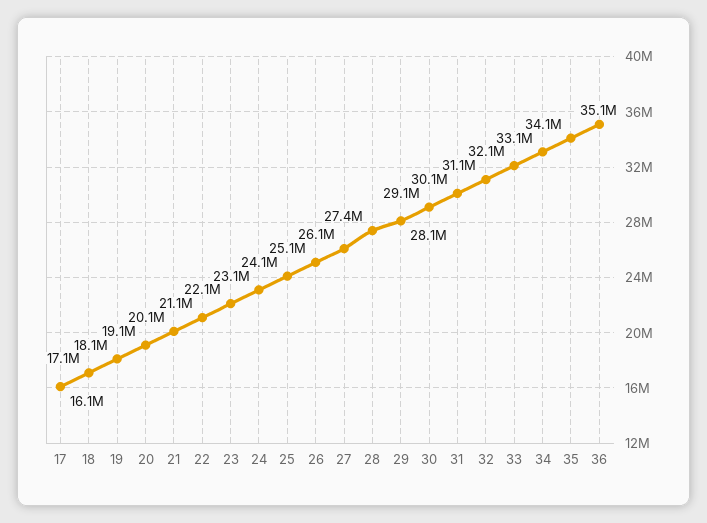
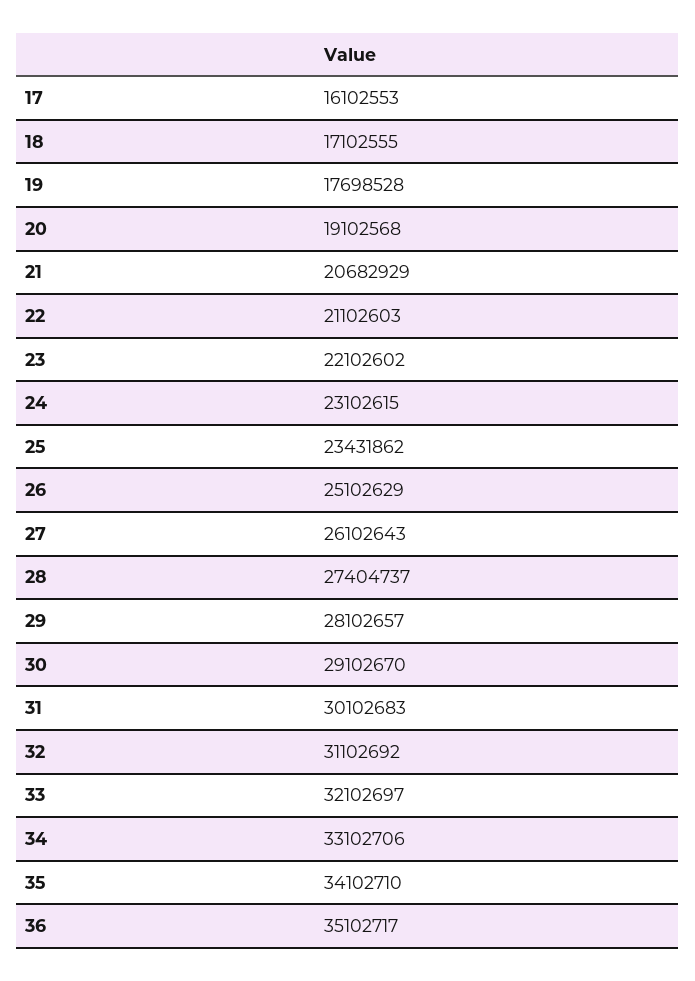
19: 18100000 -> 17698528
21: 20100000 -> 20682929
25: 24100000 -> 23431862

